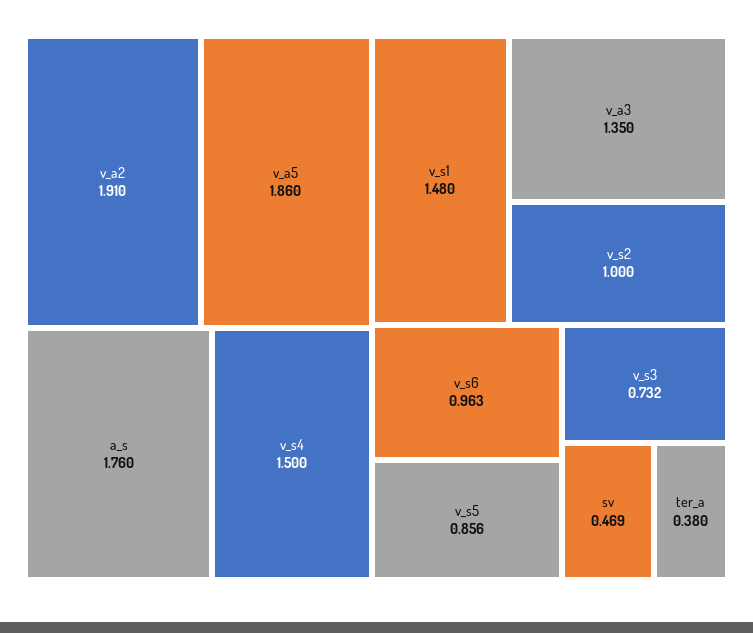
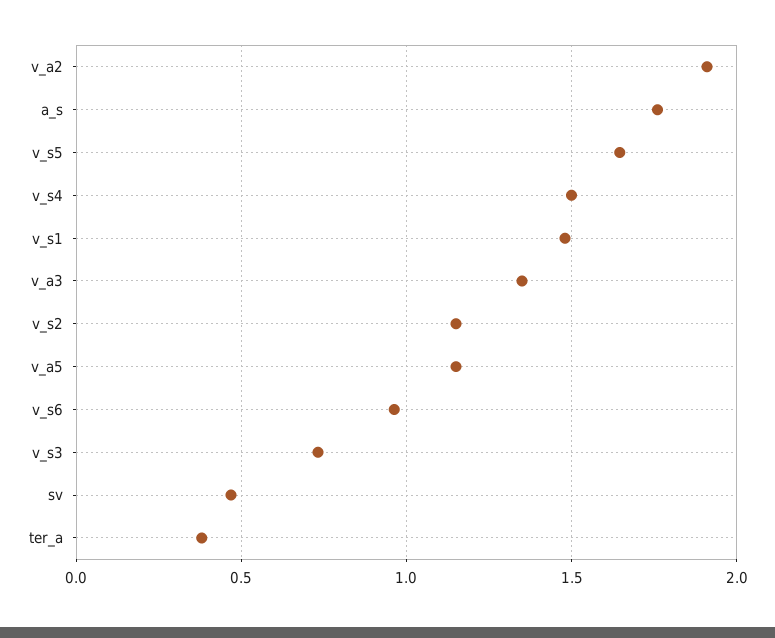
v_a5: 1.86 -> 1.15
v_s2: 1 -> 1.15
v_s5: 0.856 -> 1.65

